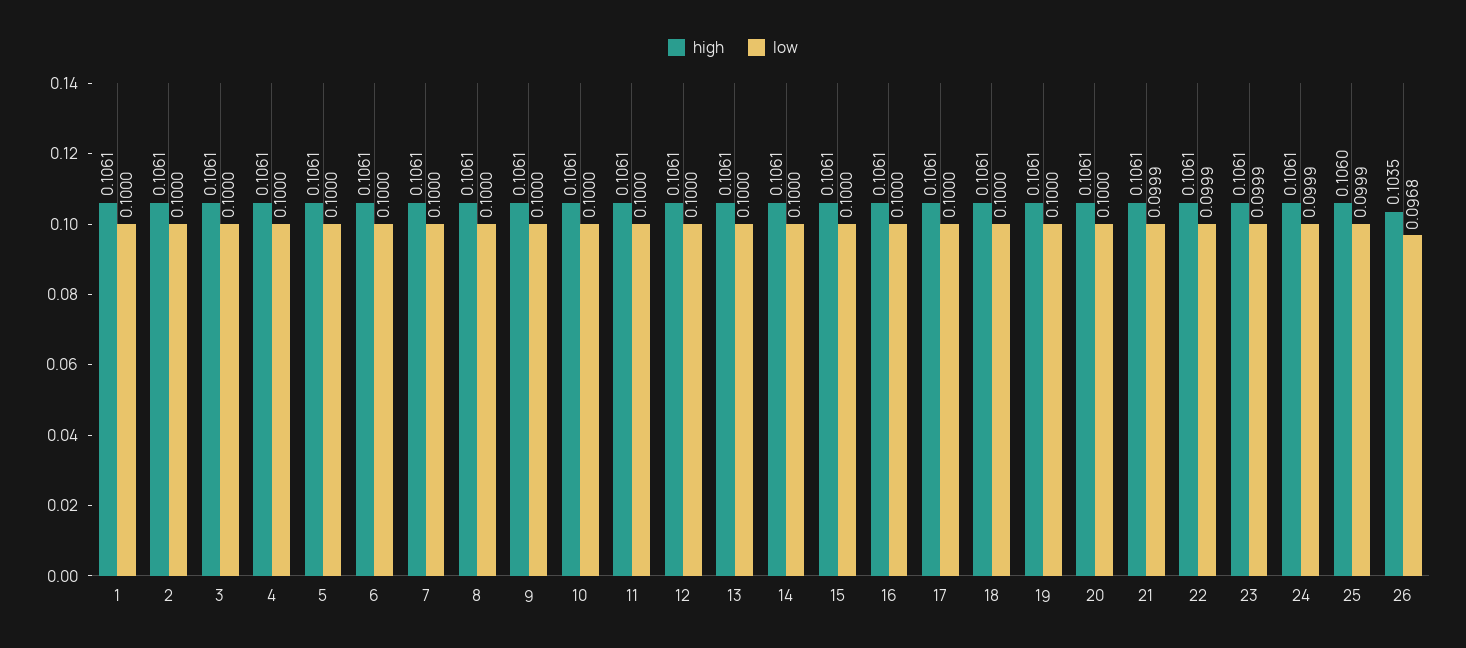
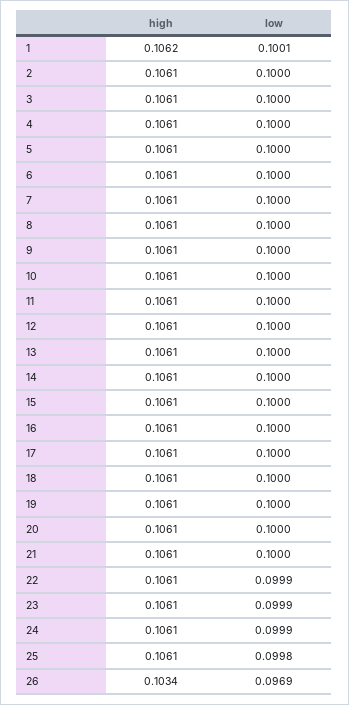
high, 1: 0.1061 -> 0.1062
low, 1: 0.1 -> 0.1001
low, 21: 0.0999 -> 0.1
high, 25: 0.106 -> 0.1061
low, 25: 0.0999 -> 0.0998
high, 26: 0.1035 -> 0.1034
low, 26: 0.0968 -> 0.0969

